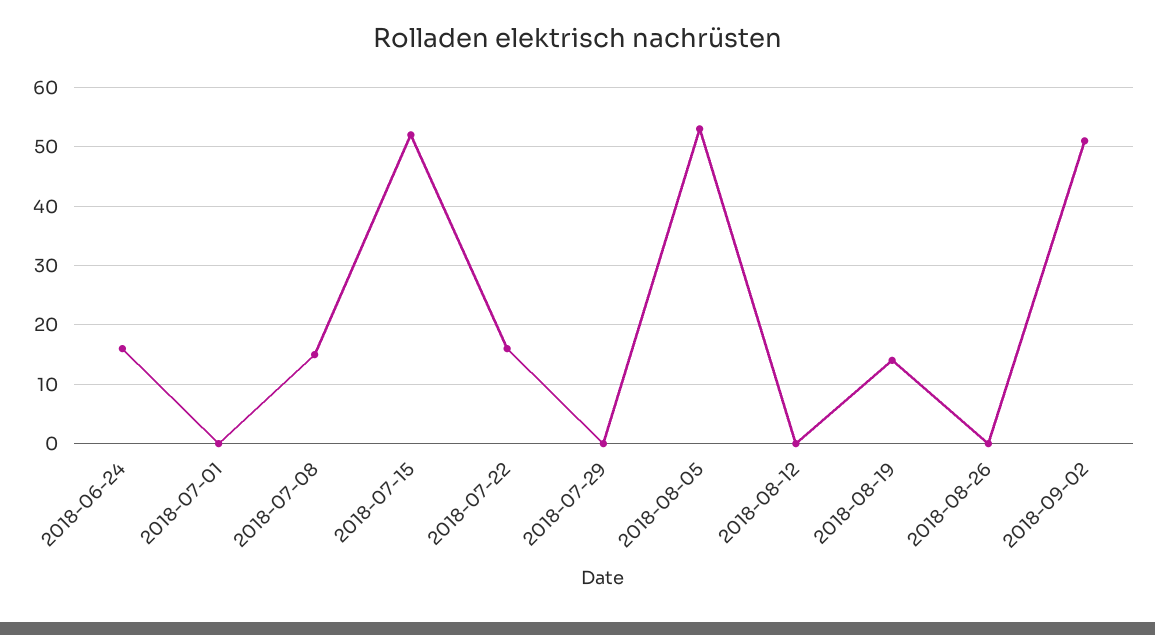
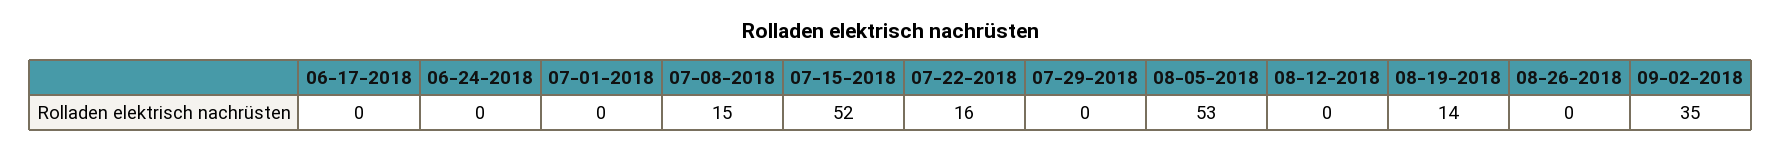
2018-06-24: 15 -> 0
2018-09-02: 50 -> 35
06-17-2018: none -> 0

